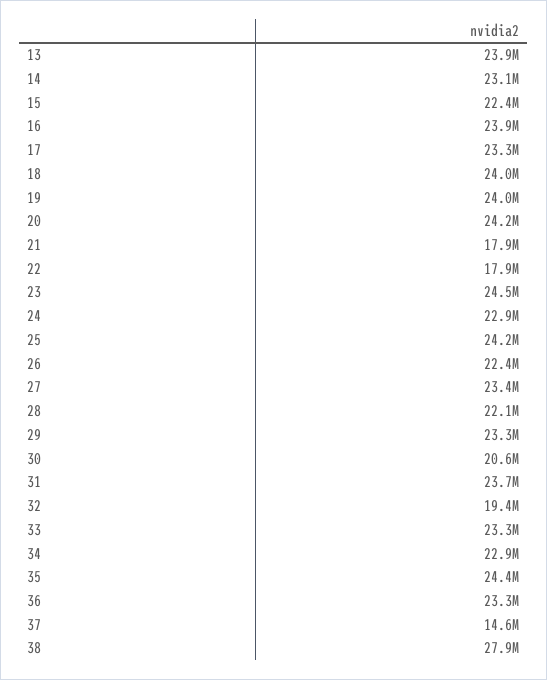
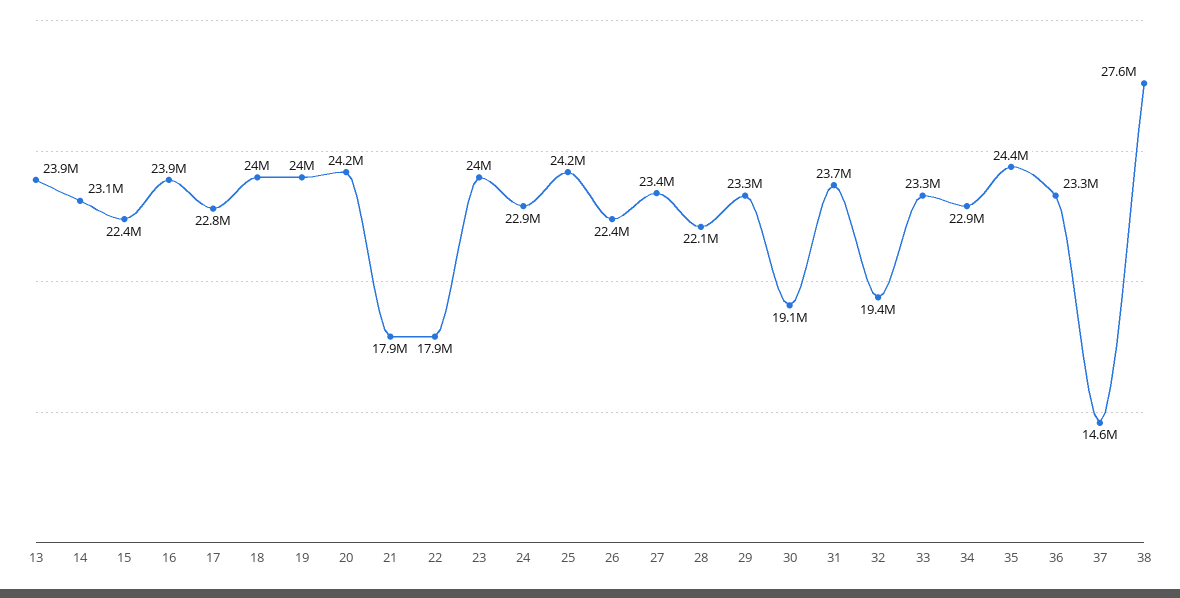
17: 23300000 -> 22800000
23: 24500000 -> 24000000
30: 20600000 -> 19100000
38: 27900000 -> 27600000

